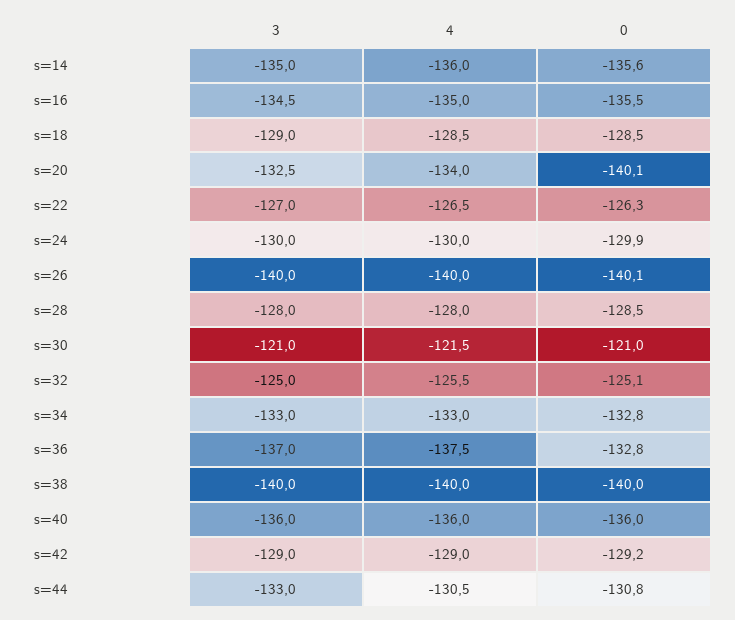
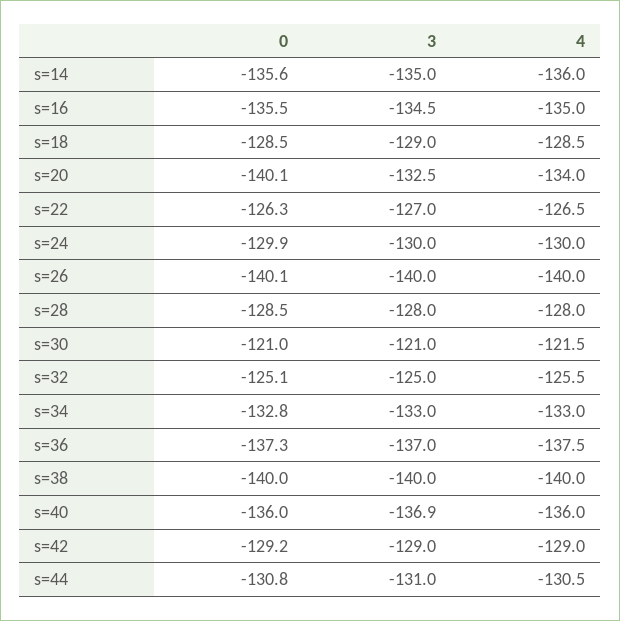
0, s=36: -132.8 -> -137.3
3, s=40: -136 -> -136.9
3, s=44: -133 -> -131

